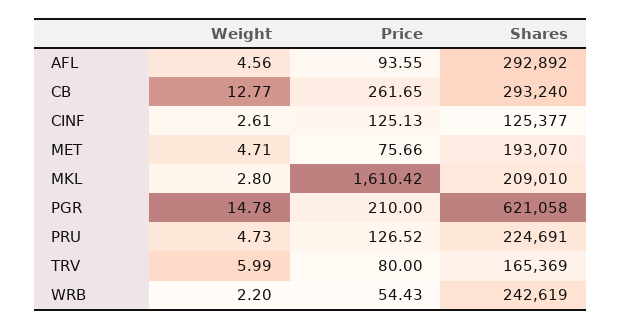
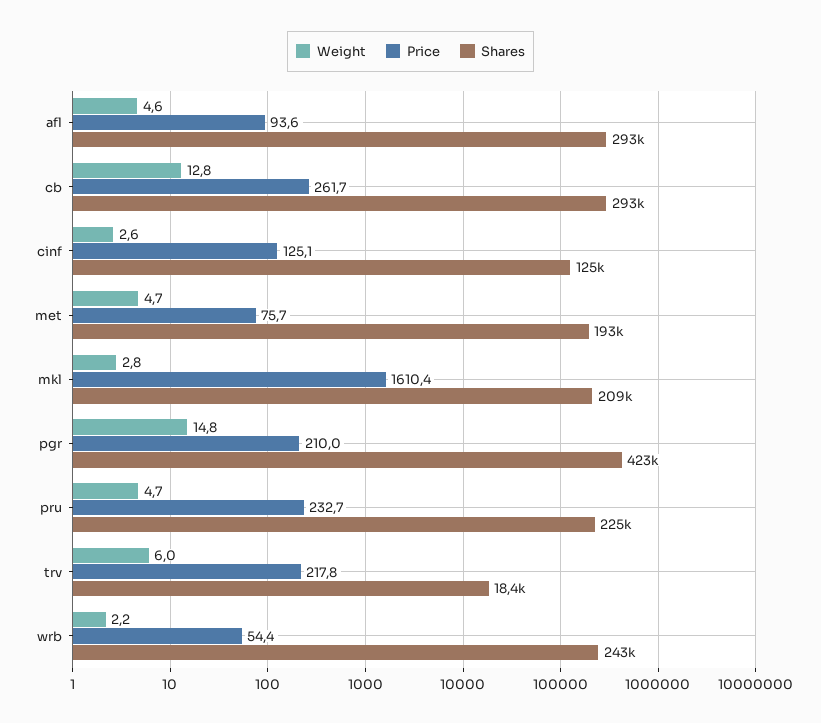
Shares, PGR: 621058 -> 423000
Price, PRU: 126.52 -> 232.7
Price, TRV: 80 -> 217.8
Shares, TRV: 165369 -> 18400

